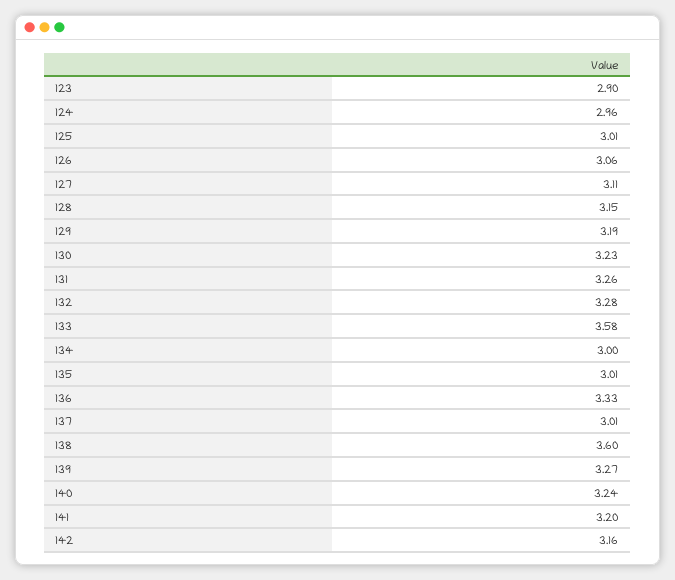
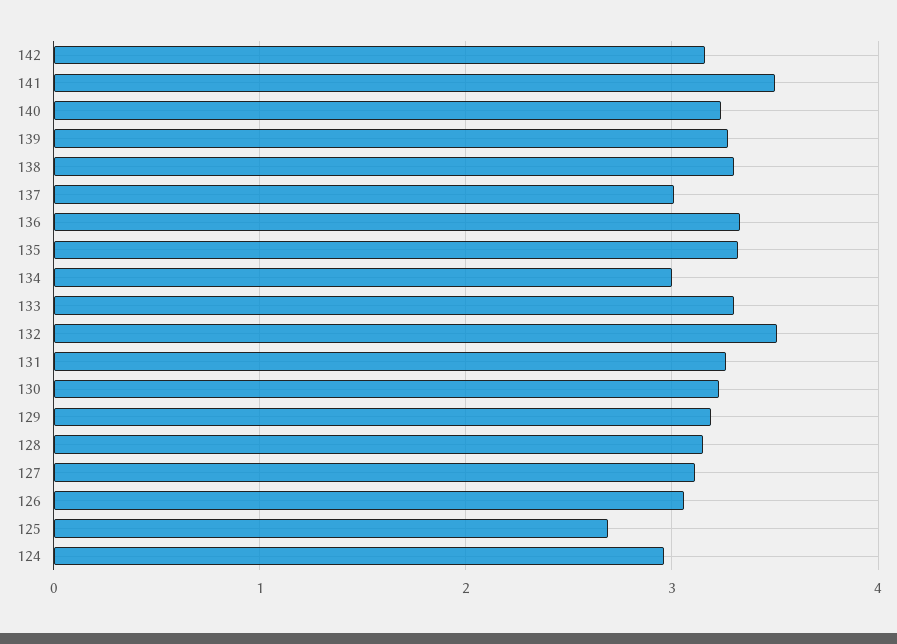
123: 2.9 -> none
125: 3.01 -> 2.7
132: 3.28 -> 3.5
133: 3.58 -> 3.3
135: 3.01 -> 3.3
138: 3.6 -> 3.3
141: 3.2 -> 3.5

